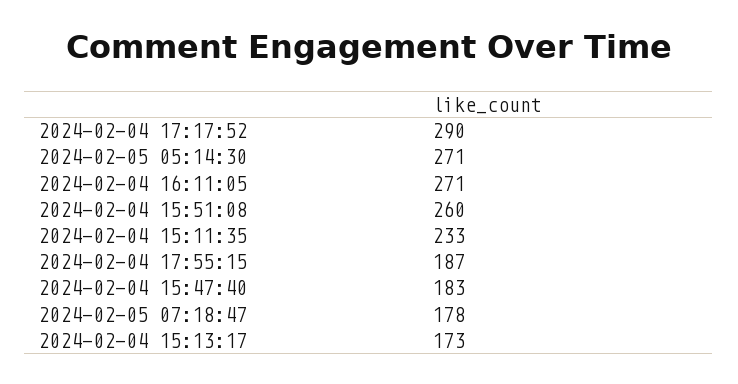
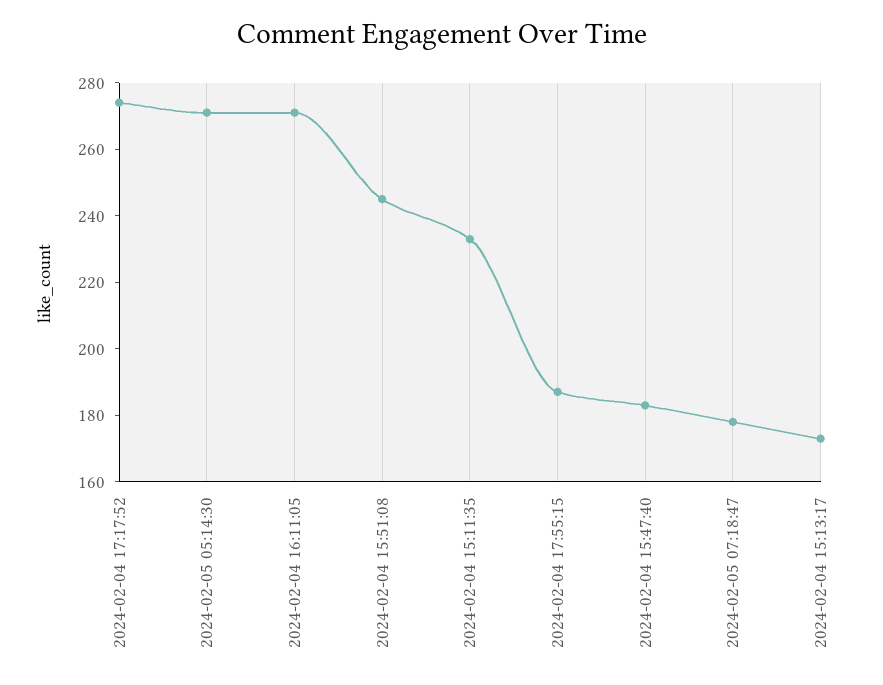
2024-02-04 17:17:52: 290 -> 275
2024-02-04 15:51:08: 260 -> 245

